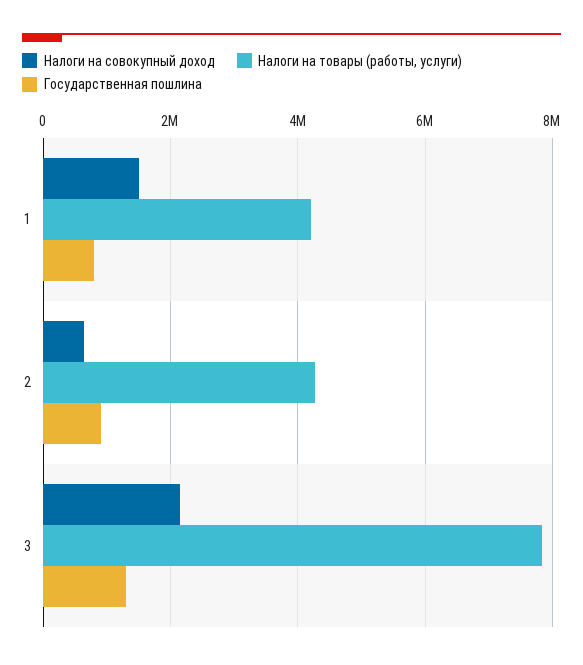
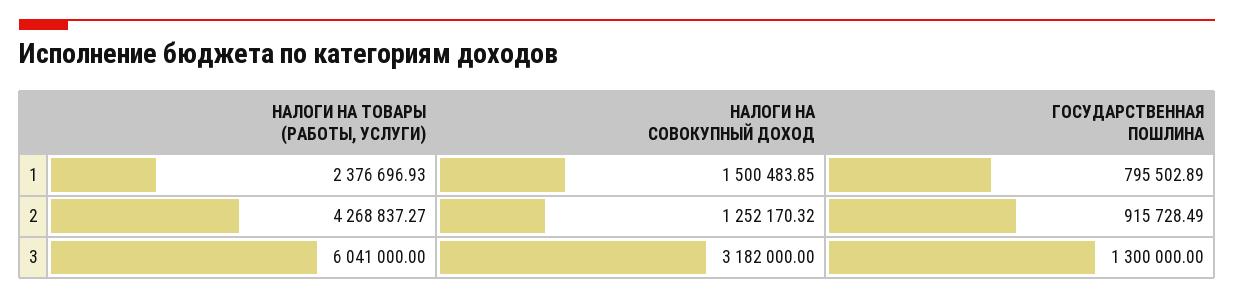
Налоги на товары (работы, услуги), 1: 4200000 -> 2376696.93
Налоги на совокупный доход, 2: 600000 -> 1252170.32
Налоги на совокупный доход, 3: 2200000 -> 3182000
Налоги на товары (работы, услуги), 3: 7800000 -> 6041000

